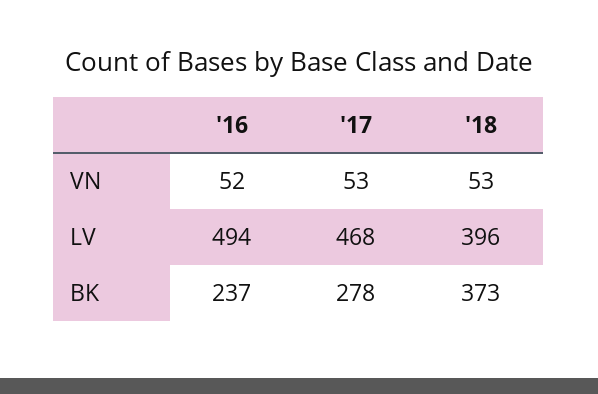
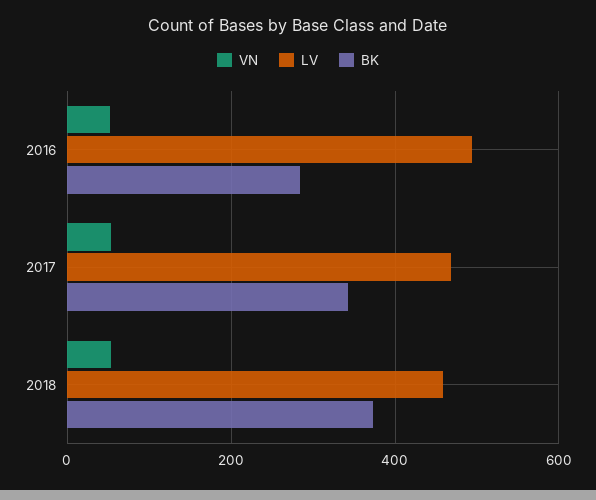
LV, '18: 396 -> 460
BK, '16: 237 -> 280
BK, '17: 278 -> 340

